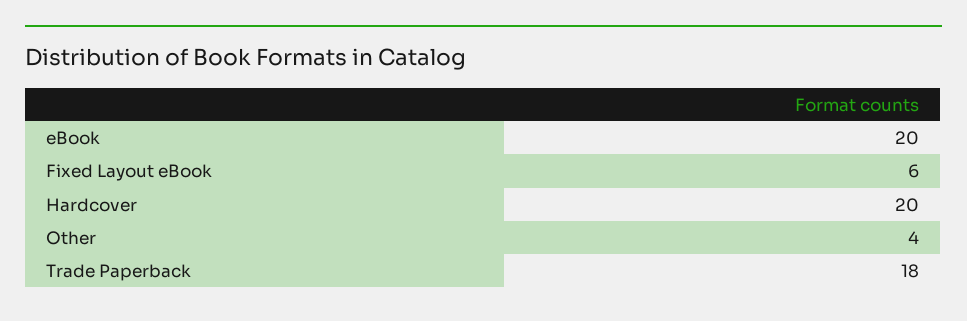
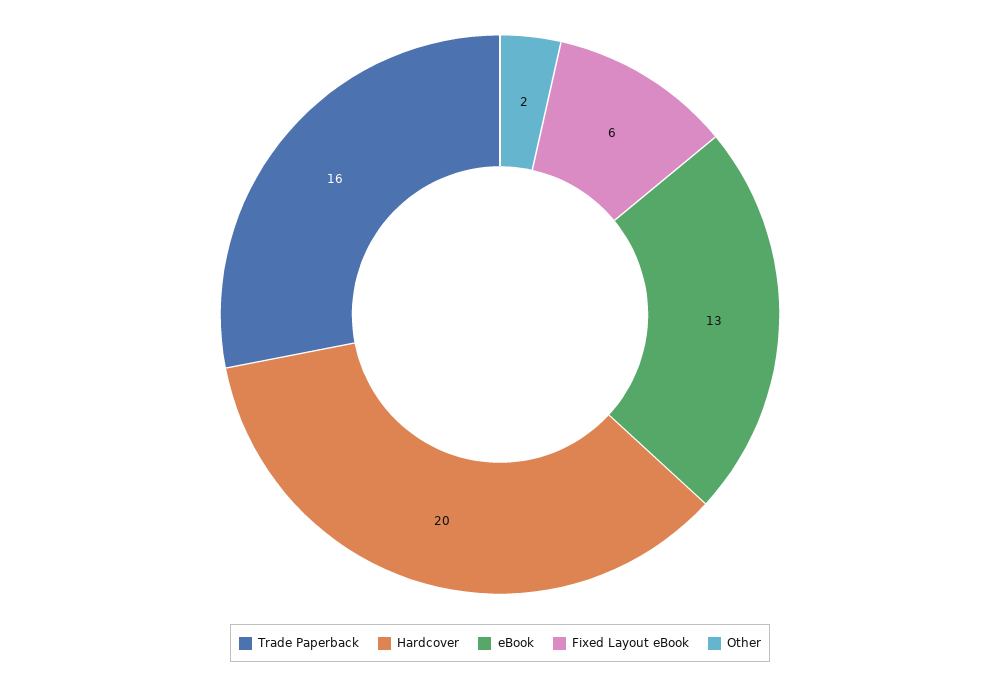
eBook: 20 -> 13
Other: 4 -> 2
Trade Paperback: 18 -> 16

